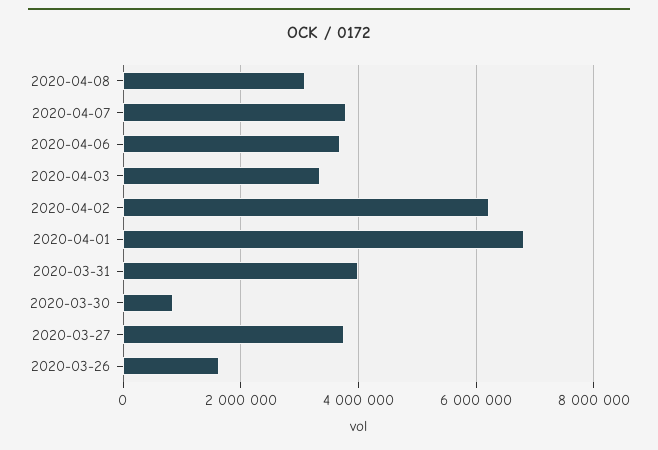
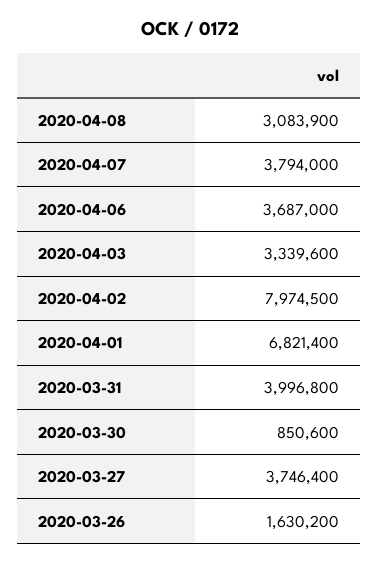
2020-04-02: 6200000 -> 7974500

